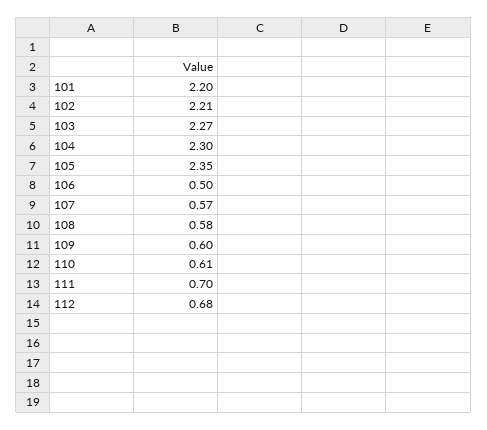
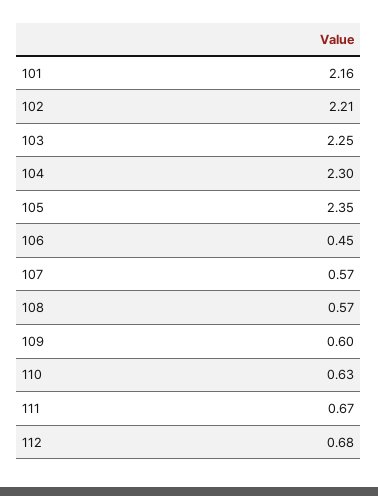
101: 2.2 -> 2.16
103: 2.27 -> 2.25
106: 0.5 -> 0.45
108: 0.58 -> 0.57
110: 0.61 -> 0.63
111: 0.7 -> 0.67

